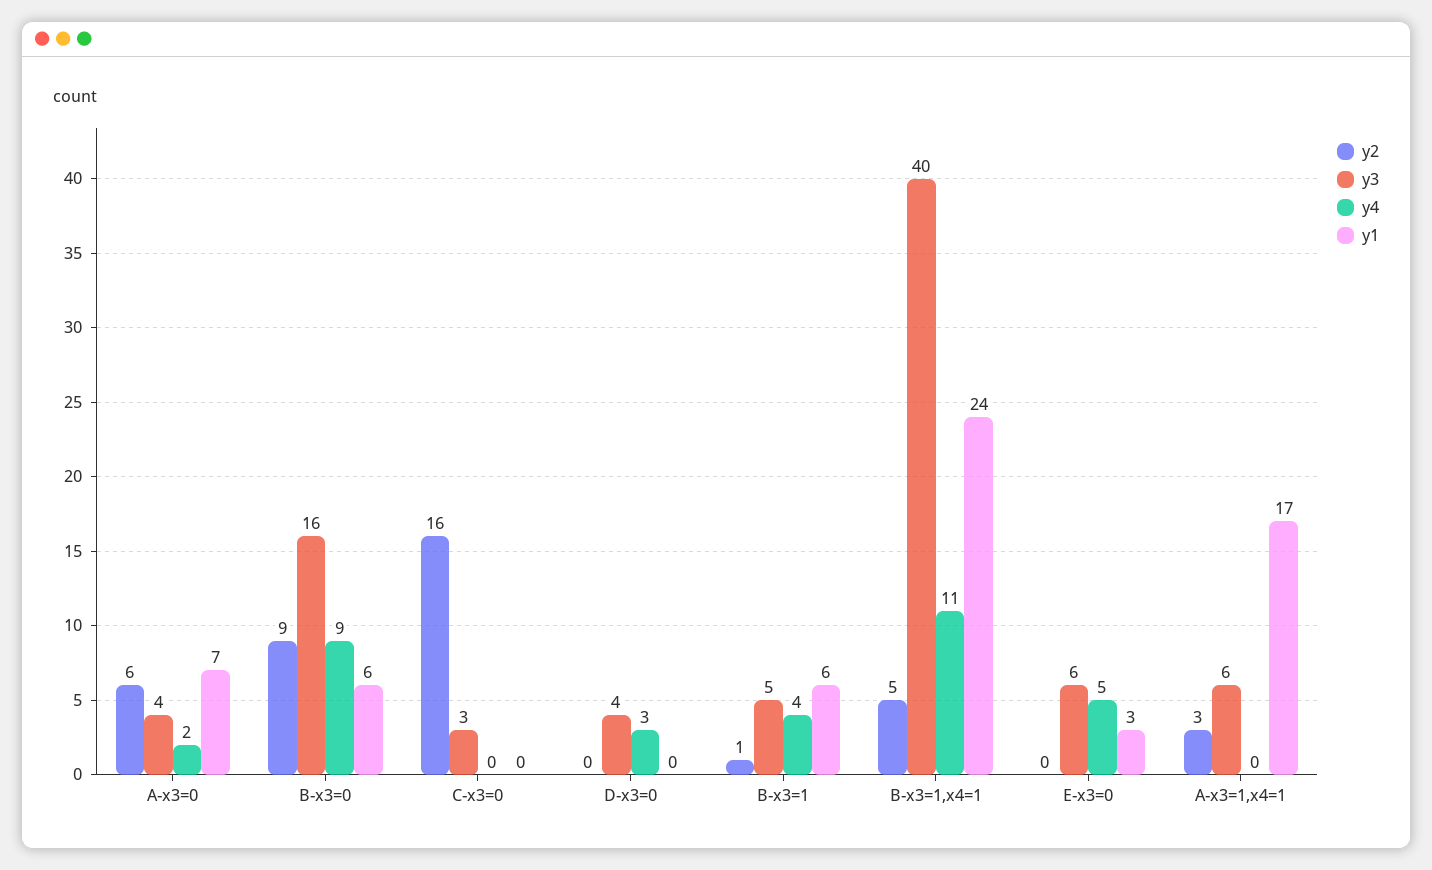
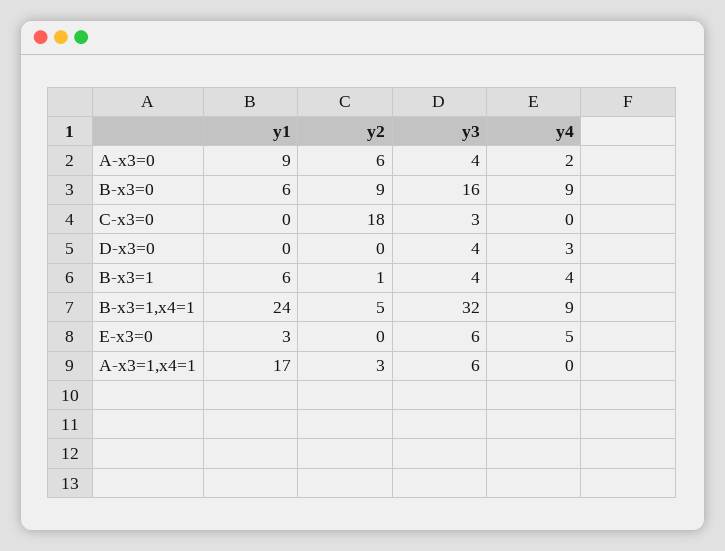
y1, A-x3=0: 7 -> 9
y2, C-x3=0: 16 -> 18
y3, B-x3=1: 5 -> 4
y3, B-x3=1,x4=1: 40 -> 32
y4, B-x3=1,x4=1: 11 -> 9

